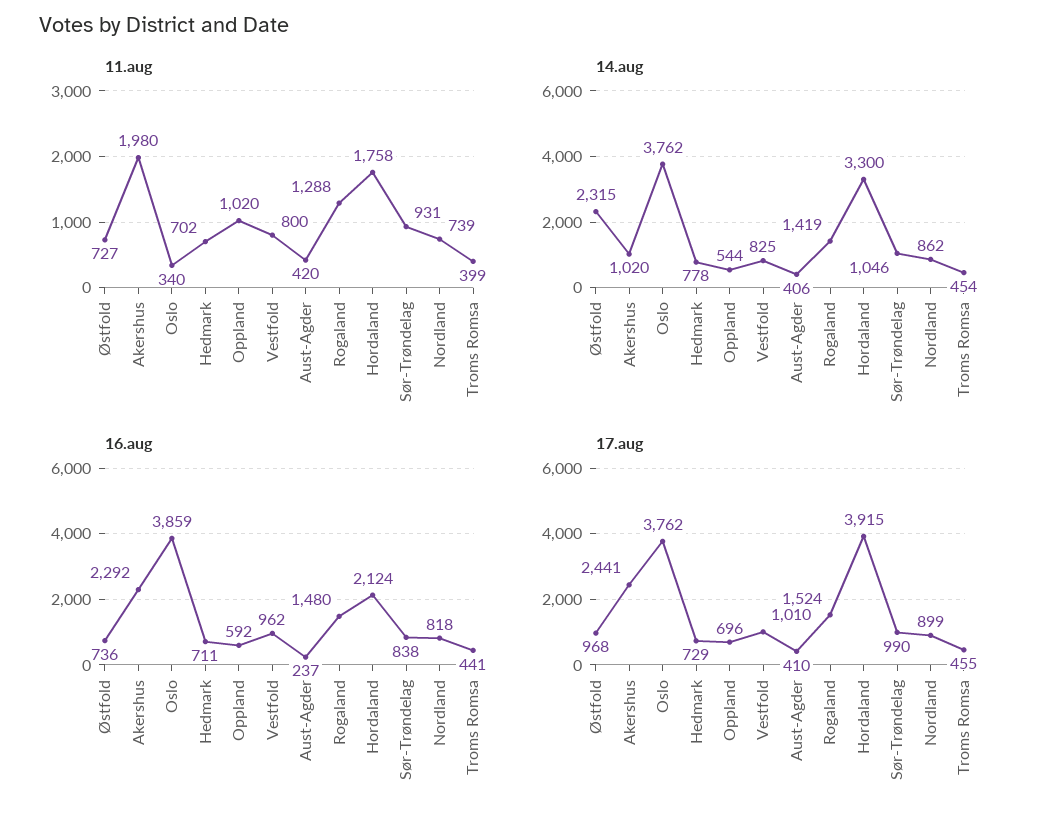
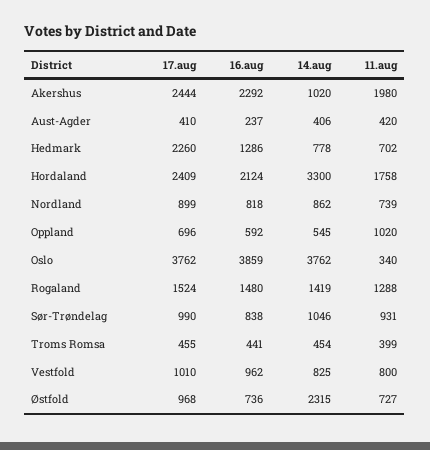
14.aug, Oppland: 544 -> 545
16.aug, Hedmark: 711 -> 1286
17.aug, Akershus: 2441 -> 2444
17.aug, Hedmark: 729 -> 2260
17.aug, Hordaland: 3915 -> 2409

